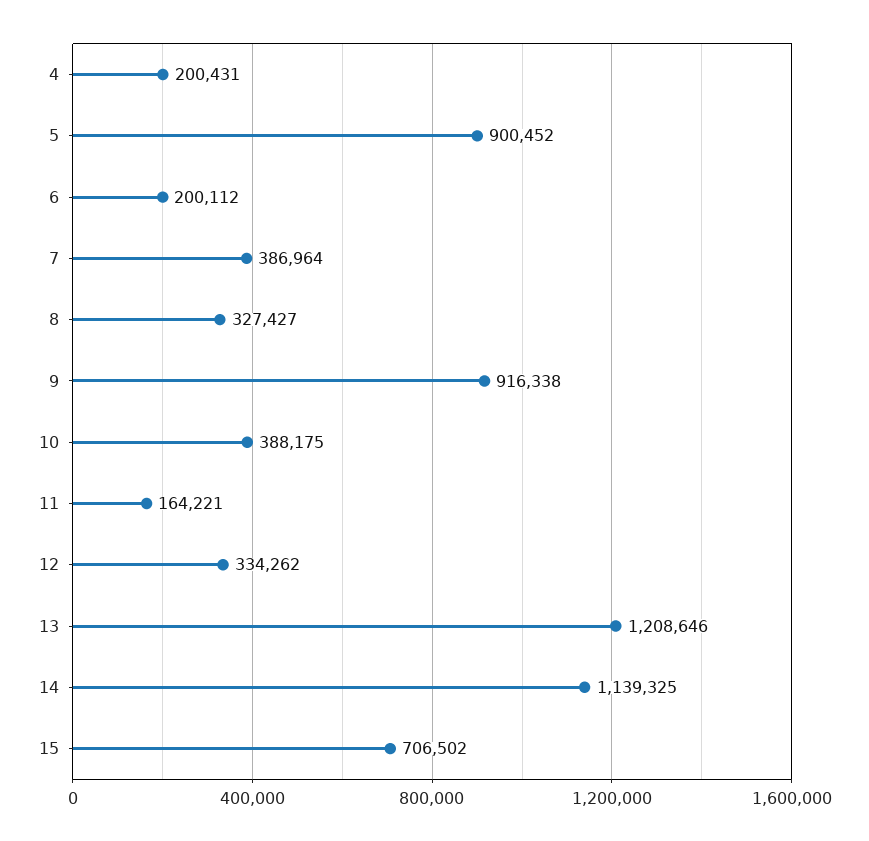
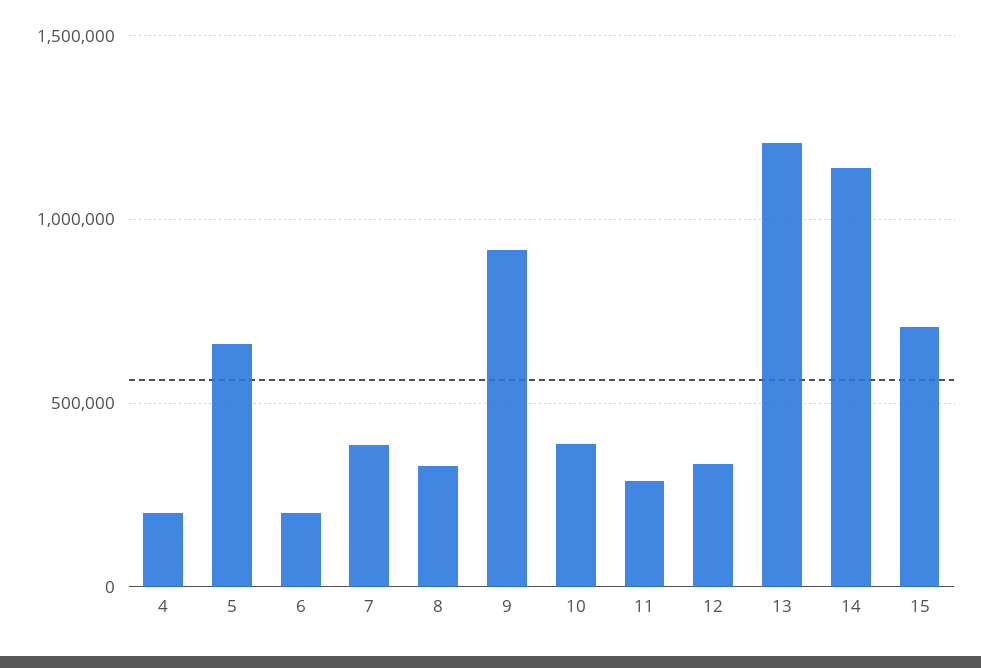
5: 900452 -> 650000
11: 164221 -> 300000

